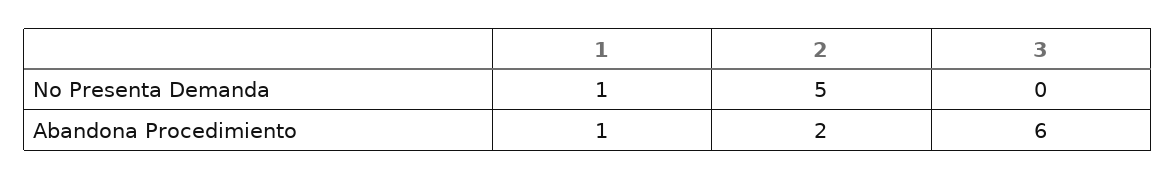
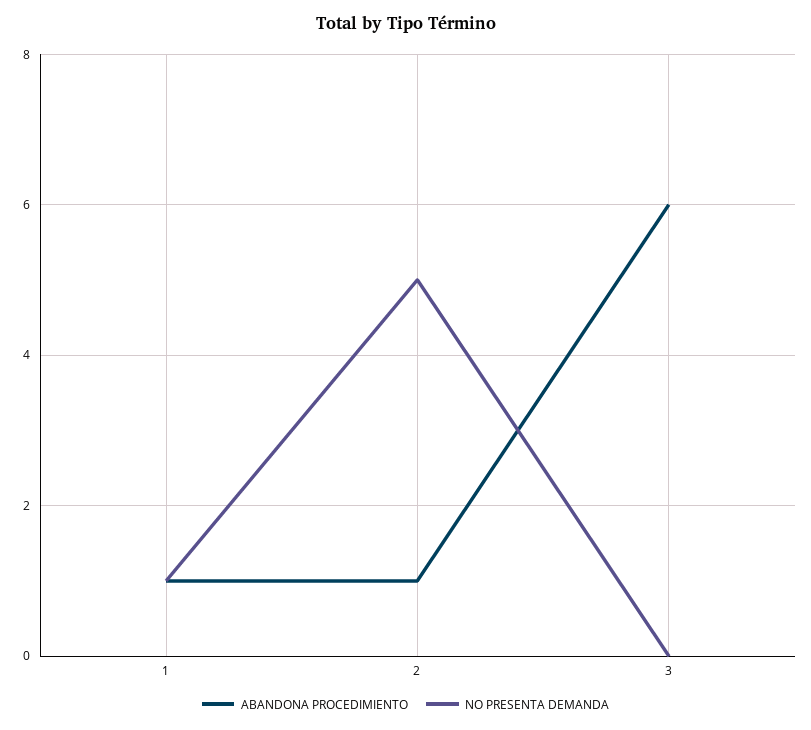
Abandona Procedimiento, 2: 2 -> 1

